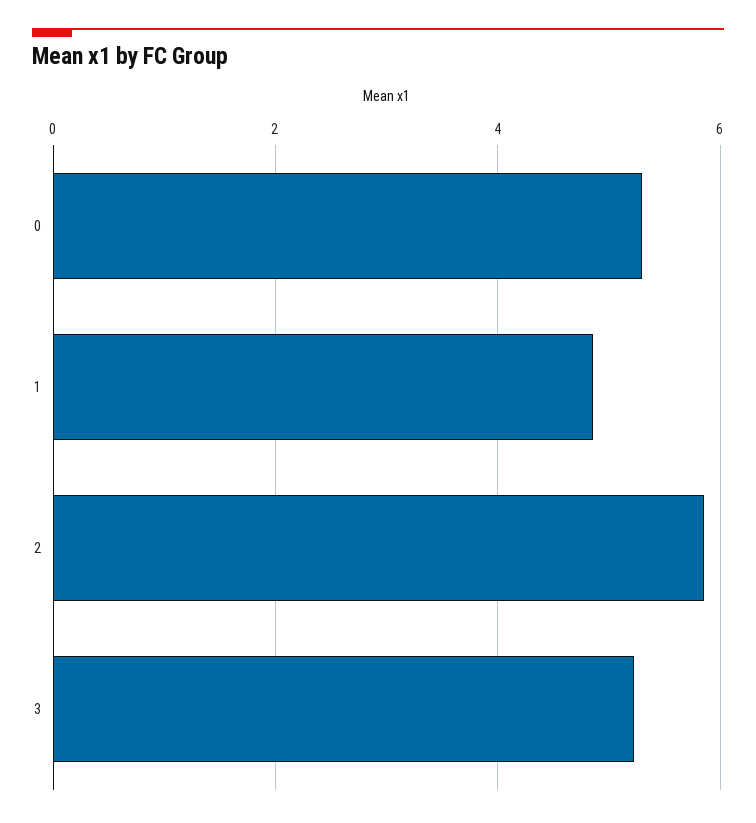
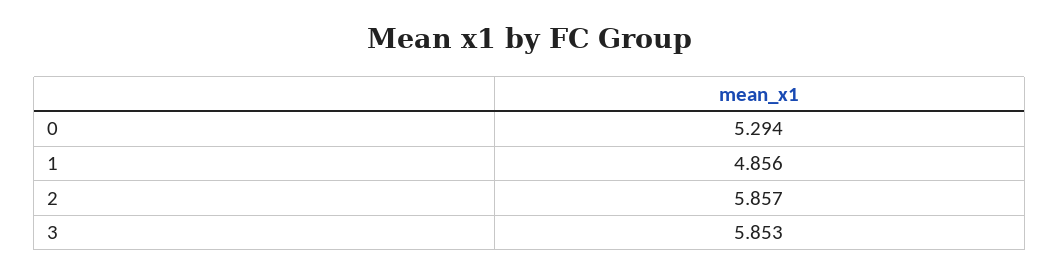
3: 5.2 -> 5.853

